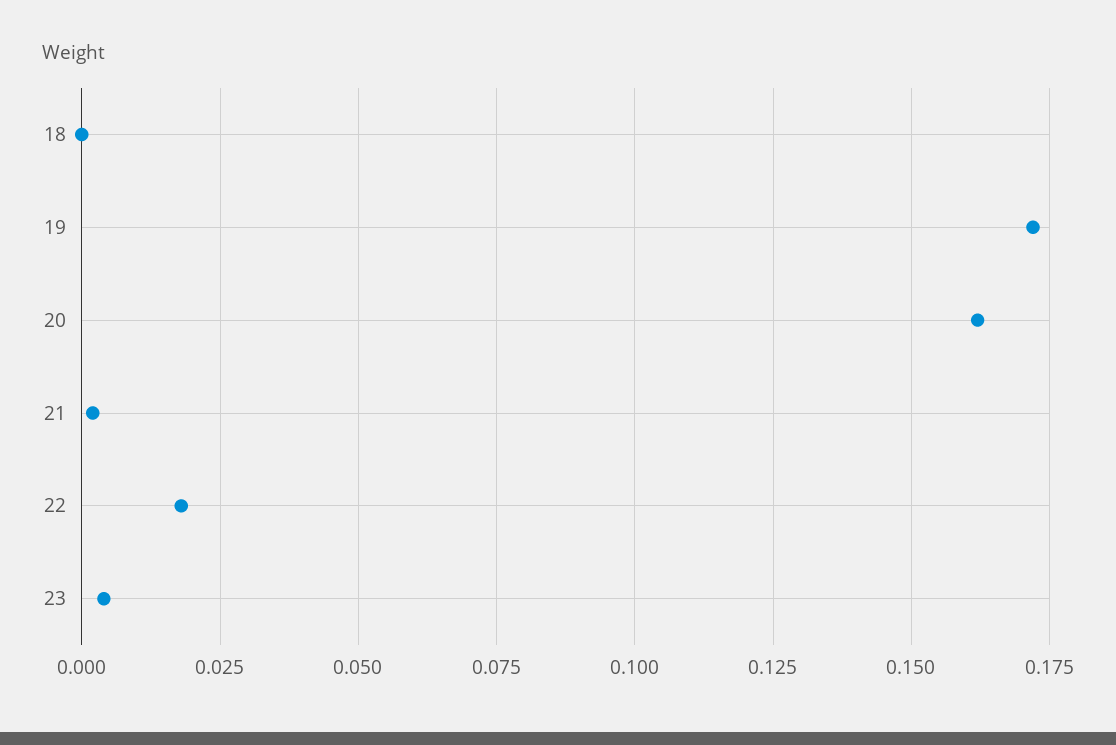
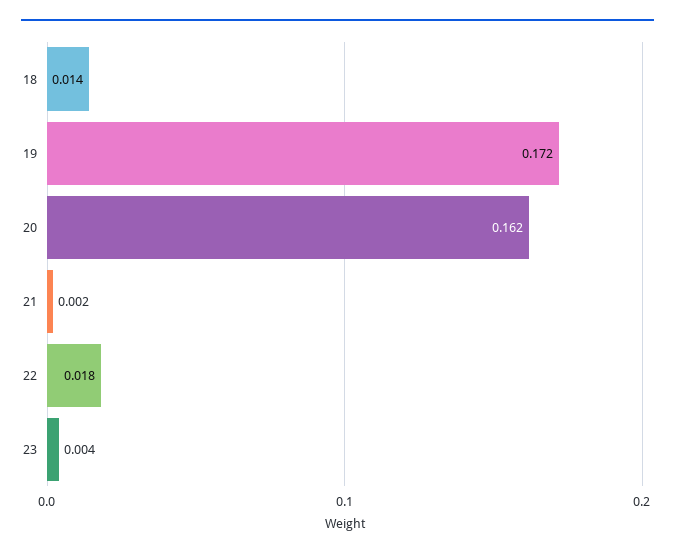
18: 0 -> 0.014

